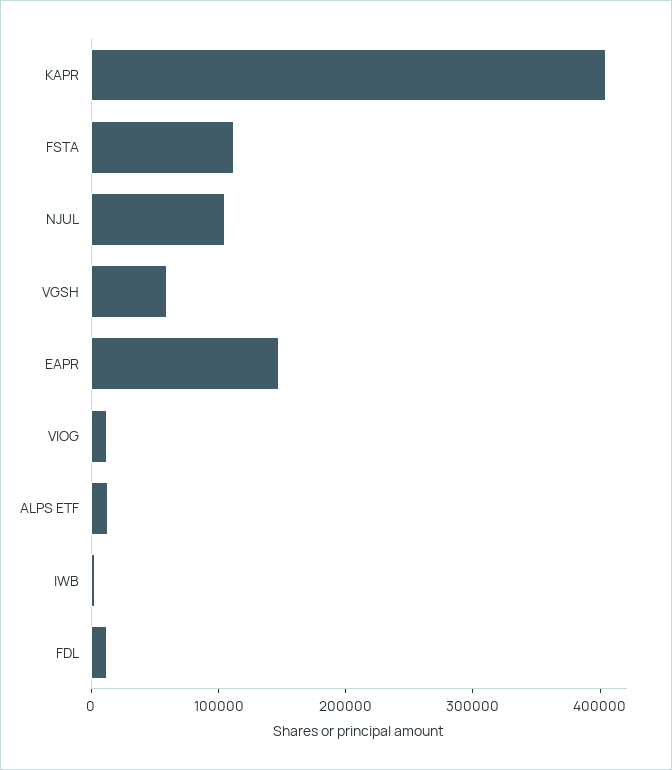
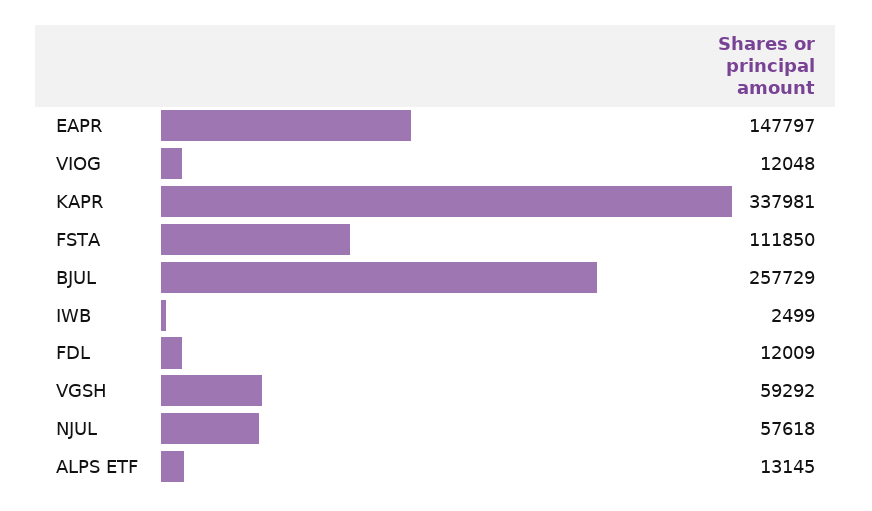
KAPR: 400000 -> 337981
NJUL: 100000 -> 57618
BJUL: none -> 257729

